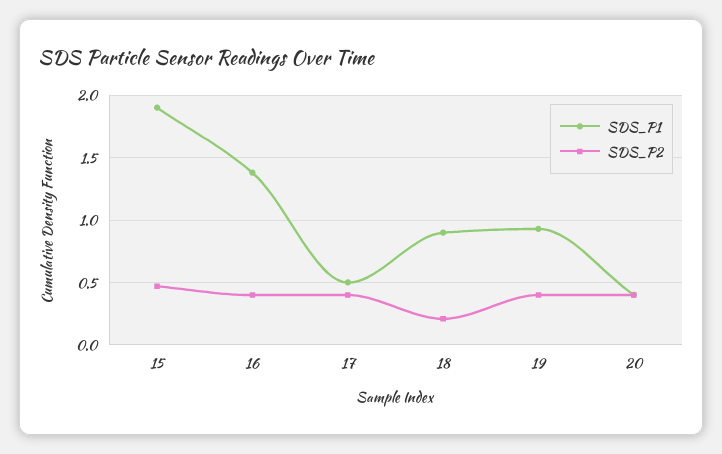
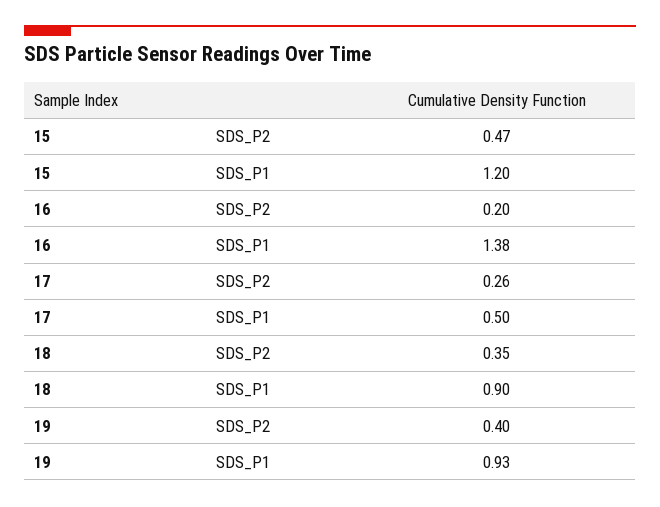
SDS_P1, 15: 1.9 -> 1.2
SDS_P2, 16: 0.4 -> 0.2
SDS_P2, 17: 0.4 -> 0.26
SDS_P2, 18: 0.2 -> 0.35
SDS_P1, 20: 0.4 -> none
SDS_P2, 20: 0.4 -> none

